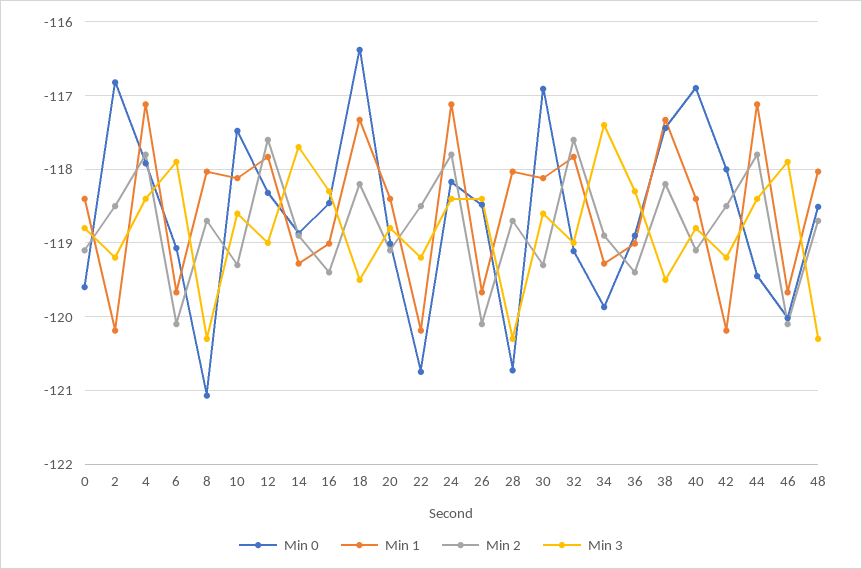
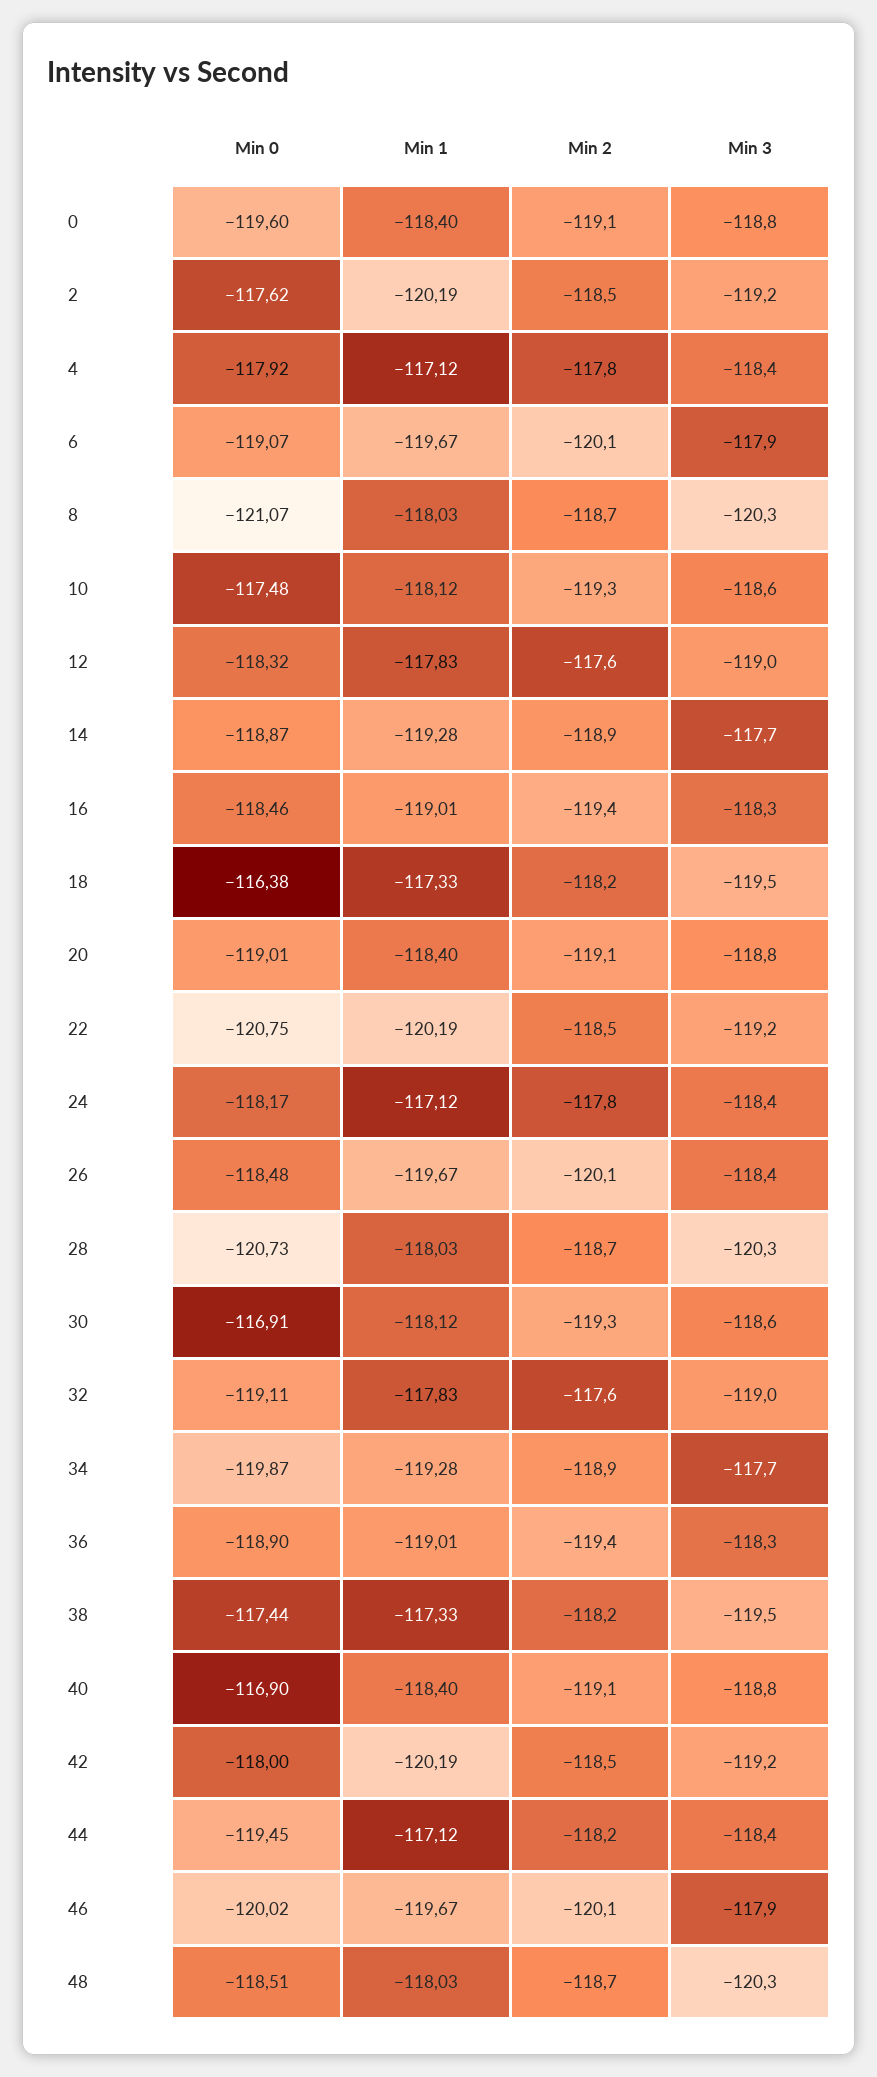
Min 0, 2: -116.8 -> -117.62
Min 3, 34: -117.4 -> -117.7
Min 2, 44: -117.8 -> -118.2

